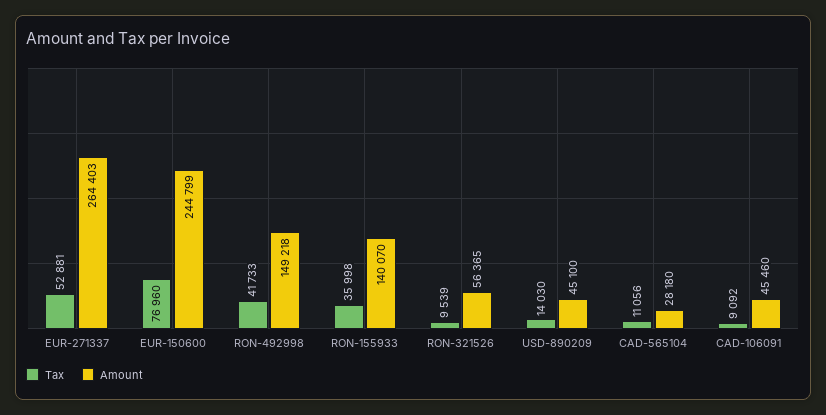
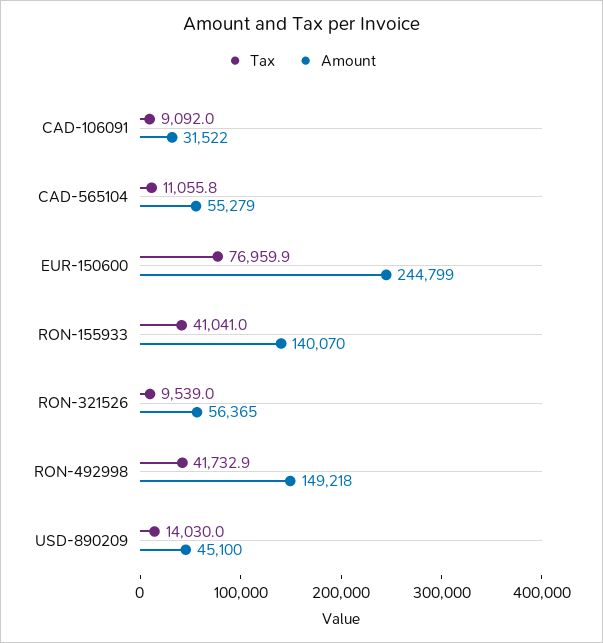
Tax, EUR-271337: 52881 -> none
Amount, EUR-271337: 264403 -> none
Tax, RON-155933: 35998 -> 41041
Amount, CAD-565104: 28180 -> 55279
Amount, CAD-106091: 45460 -> 31522

